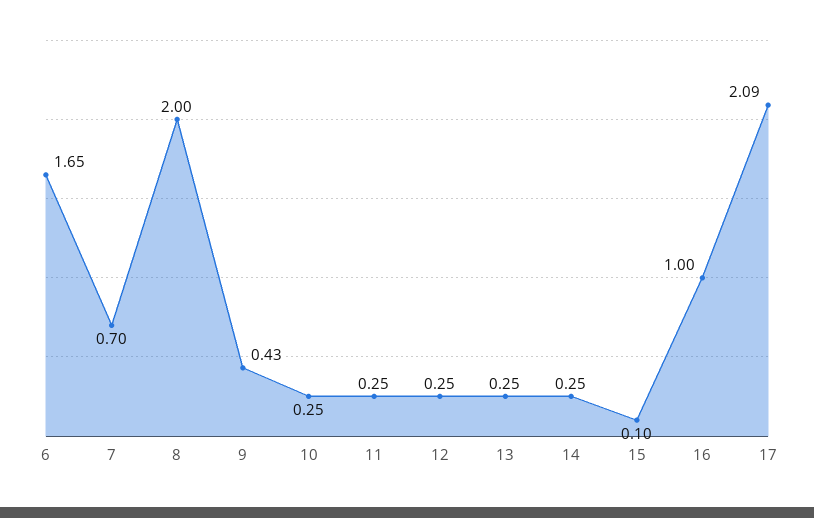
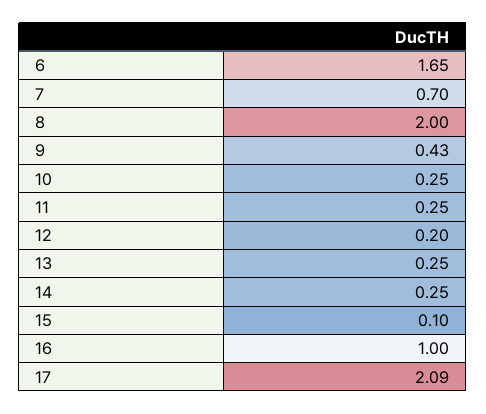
12: 0.25 -> 0.2

